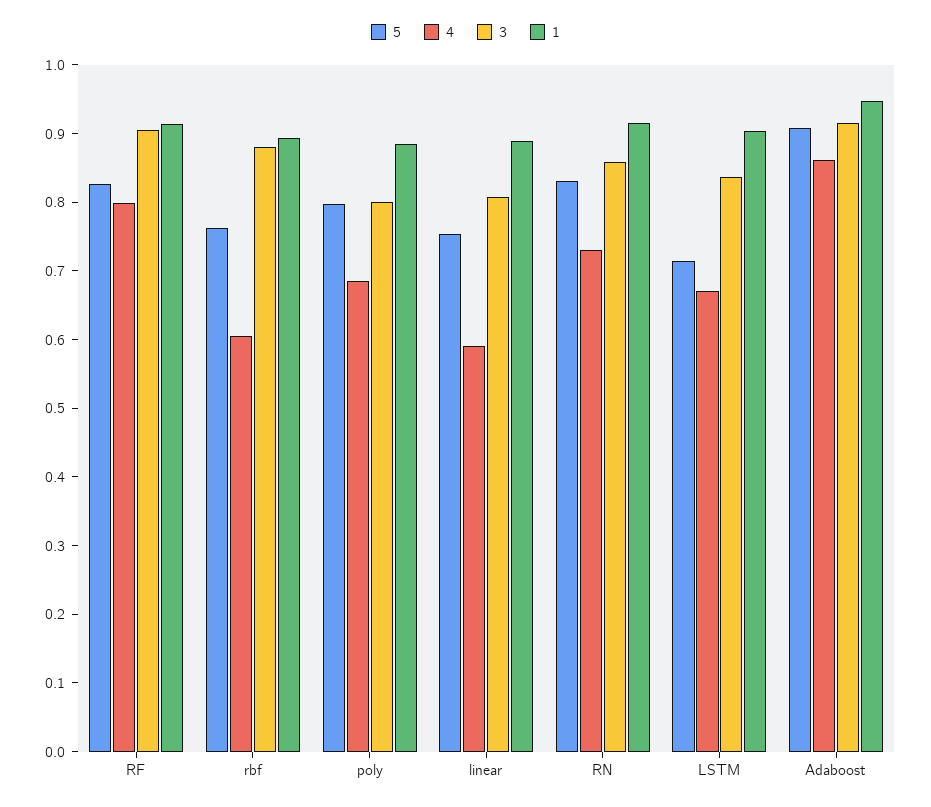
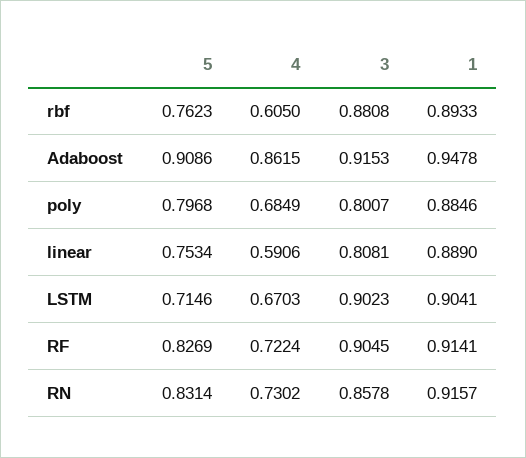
4, RF: 0.8 -> 0.7224
3, LSTM: 0.84 -> 0.9023

